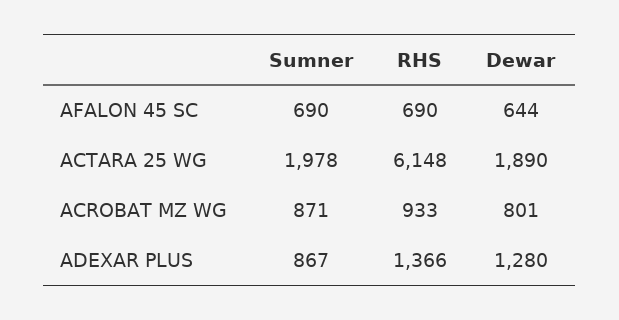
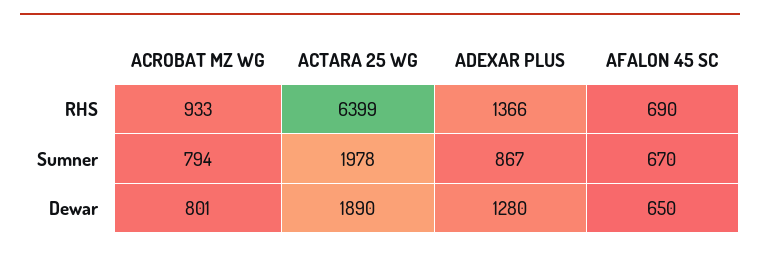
Sumner, AFALON 45 SC: 690 -> 670
Dewar, AFALON 45 SC: 644 -> 650
RHS, ACTARA 25 WG: 6148 -> 6399
Sumner, ACROBAT MZ WG: 871 -> 794

